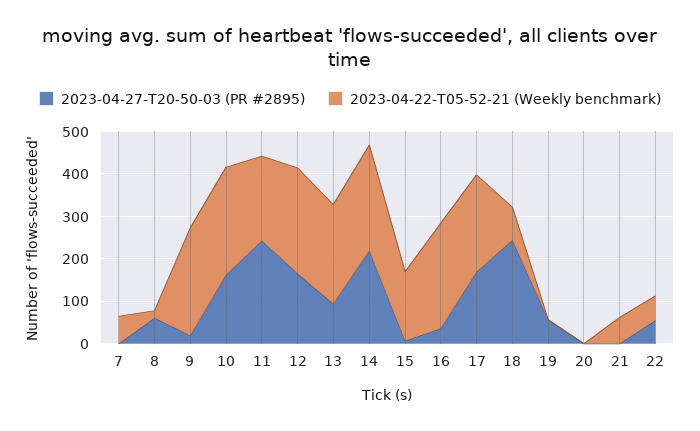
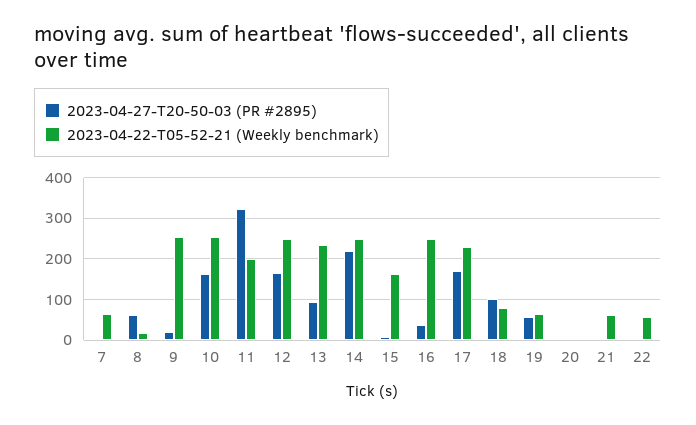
2023-04-27-T20-50-03 (PR #2895), 11: 240 -> 320
2023-04-27-T20-50-03 (PR #2895), 18: 240 -> 100
2023-04-22-T05-52-21 (Weekly benchmark), 19: 0 -> 60
2023-04-27-T20-50-03 (PR #2895), 22: 60 -> 0

